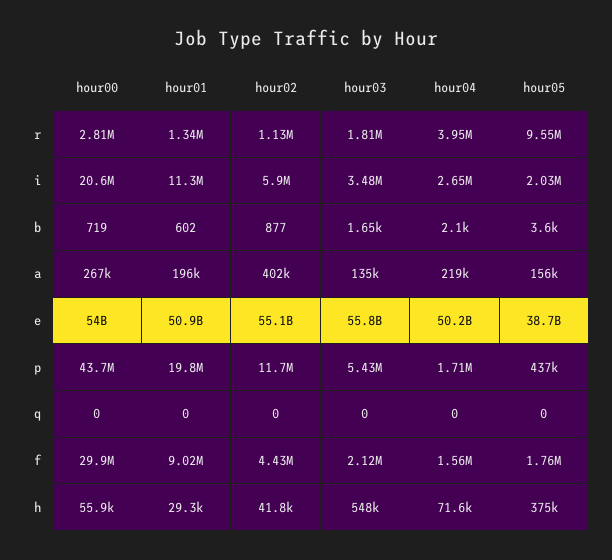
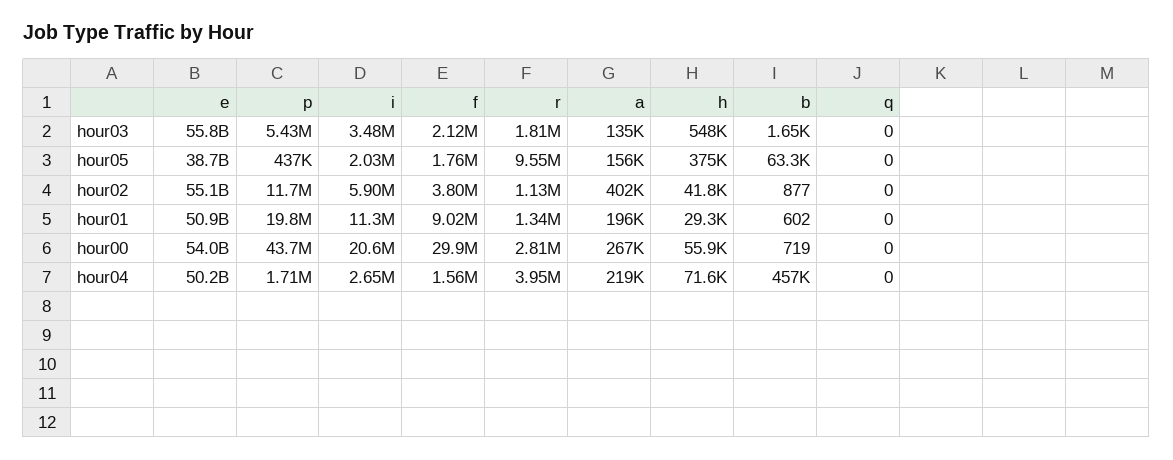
hour04, b: 2100 -> 457000
hour05, b: 3600 -> 63300
hour02, f: 4430000 -> 3800000

